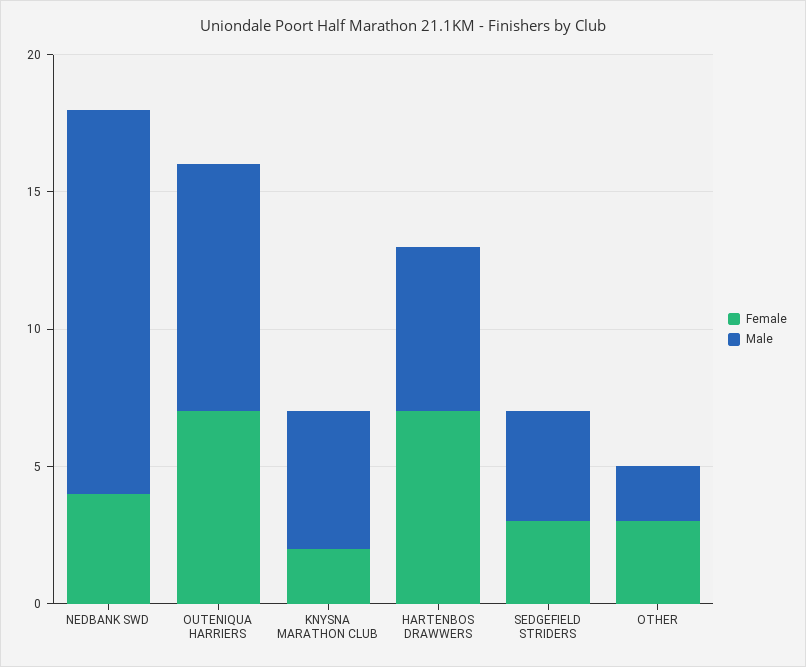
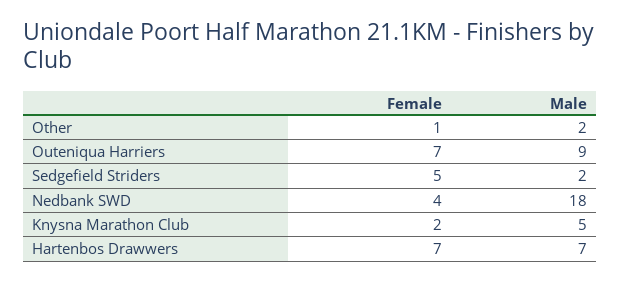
Male, NEDBANK SWD: 14 -> 18
Male, HARTENBOS DRAWWERS: 6 -> 7
Female, SEDGEFIELD STRIDERS: 3 -> 5
Male, SEDGEFIELD STRIDERS: 4 -> 2
Female, OTHER: 3 -> 1

